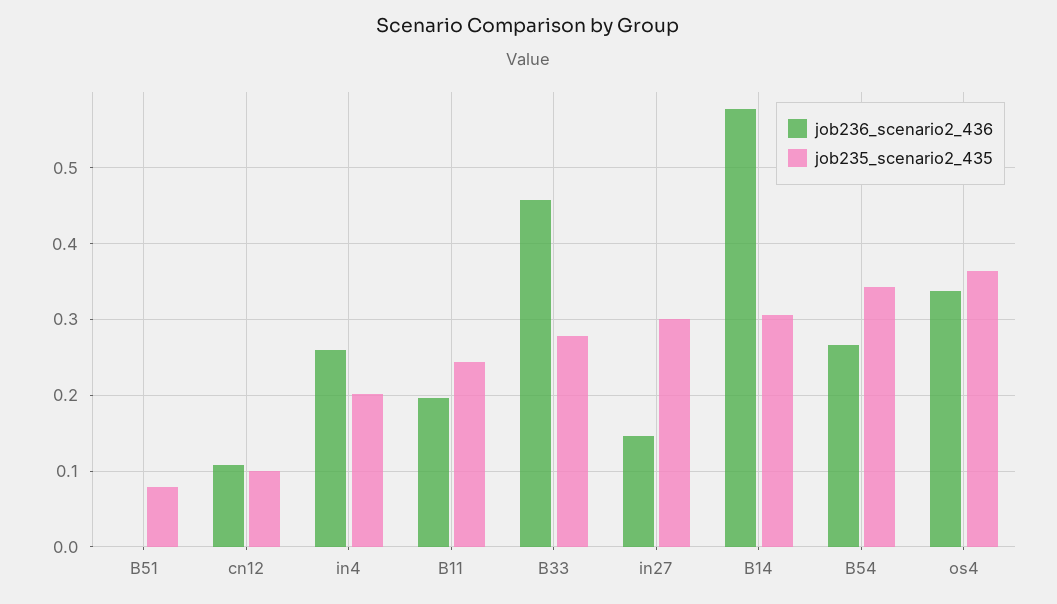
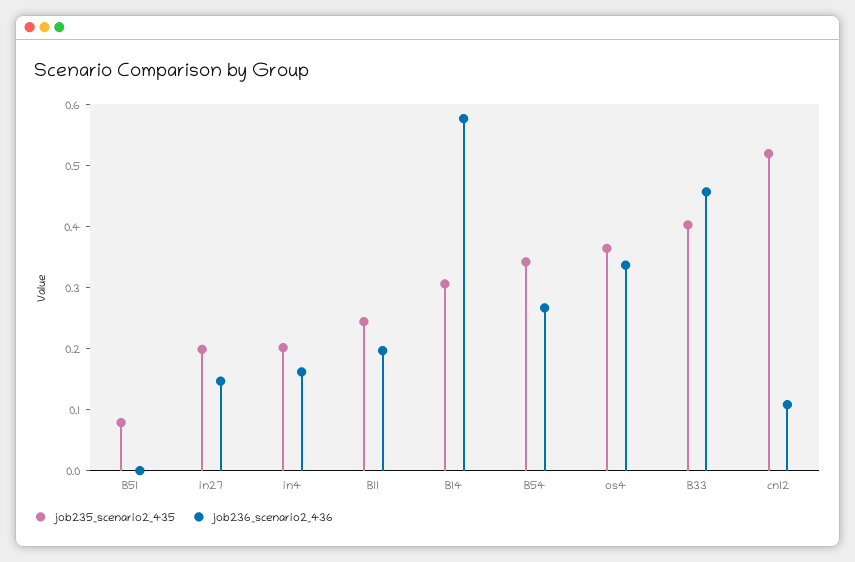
job235_scenario2_435, cn12: 0.1 -> 0.52
job236_scenario2_436, in4: 0.26 -> 0.16
job235_scenario2_435, B33: 0.28 -> 0.4
job235_scenario2_435, in27: 0.3 -> 0.2

